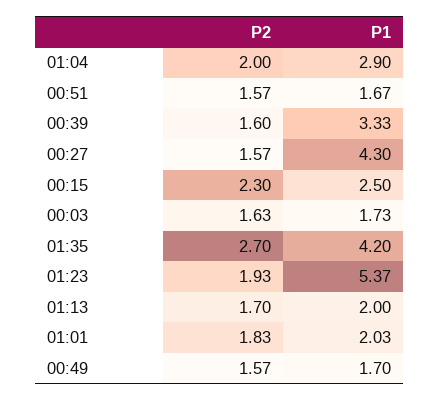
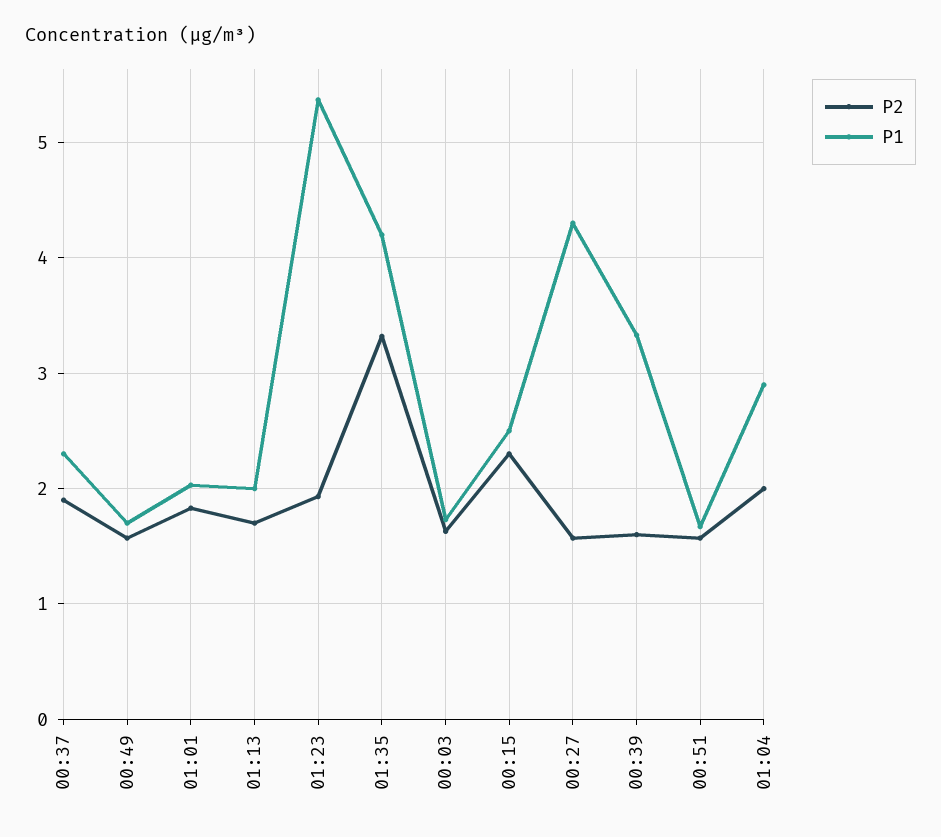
P2, 01:35: 2.7 -> 3.3
P2, 00:37: none -> 1.9
P1, 00:37: none -> 2.3

